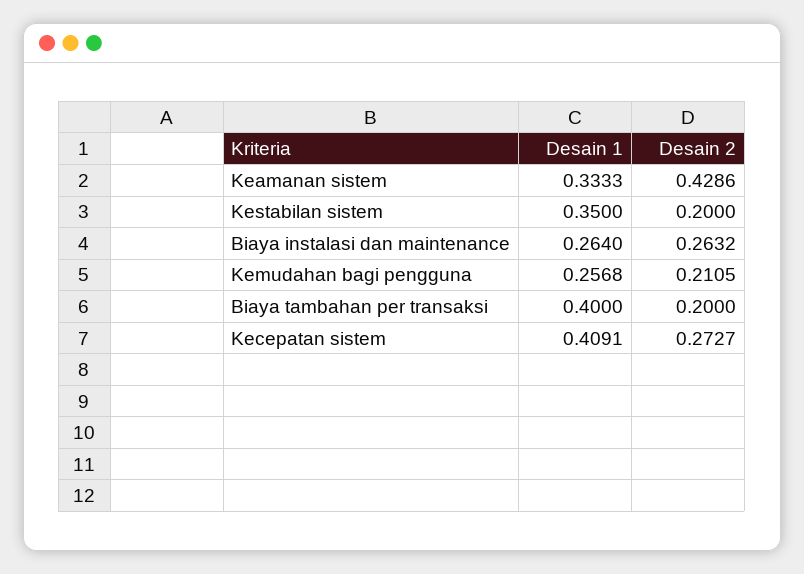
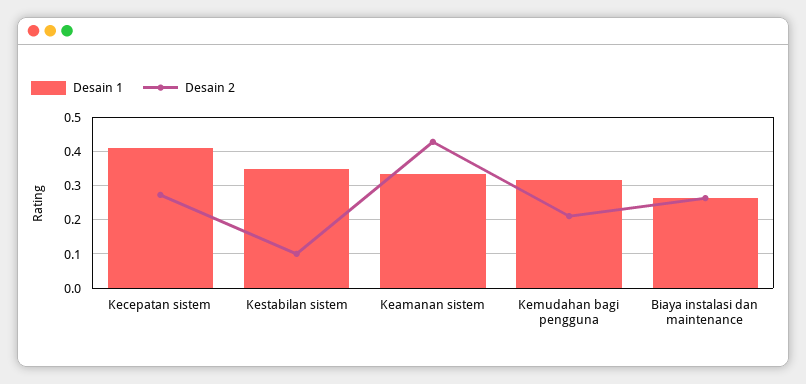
Desain 2, Kestabilan sistem: 0.2 -> 0.1
Desain 1, Kemudahan bagi pengguna: 0.2568 -> 0.32
Desain 1, Biaya tambahan per transaksi: 0.4 -> none
Desain 2, Biaya tambahan per transaksi: 0.2 -> none

